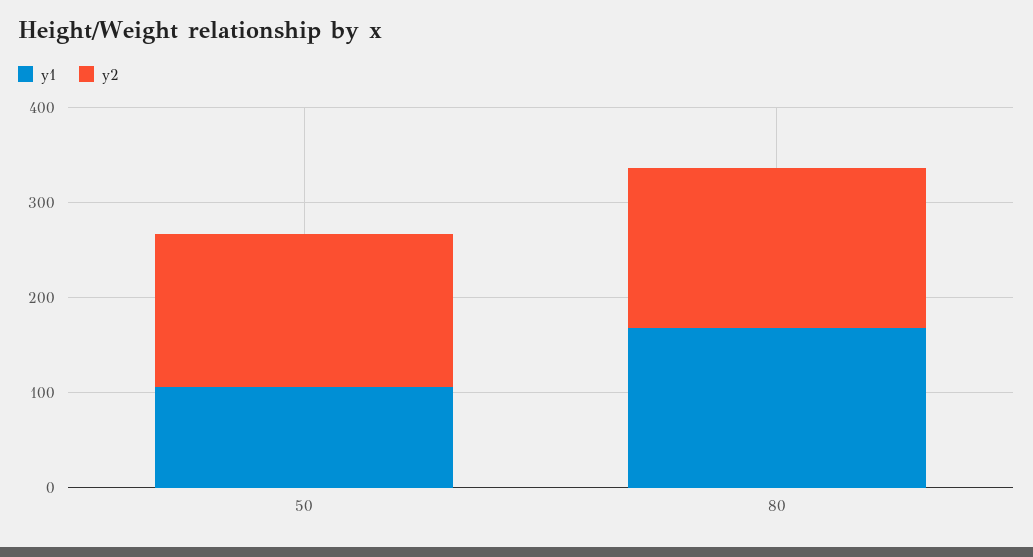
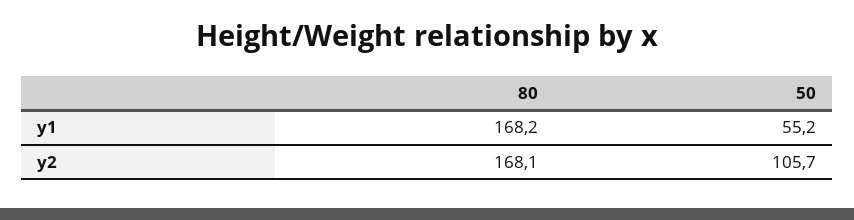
y1, 50: 100 -> 55.2
y2, 50: 160 -> 105.7

